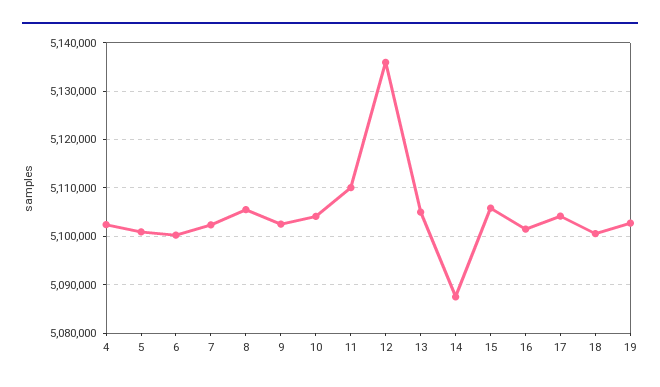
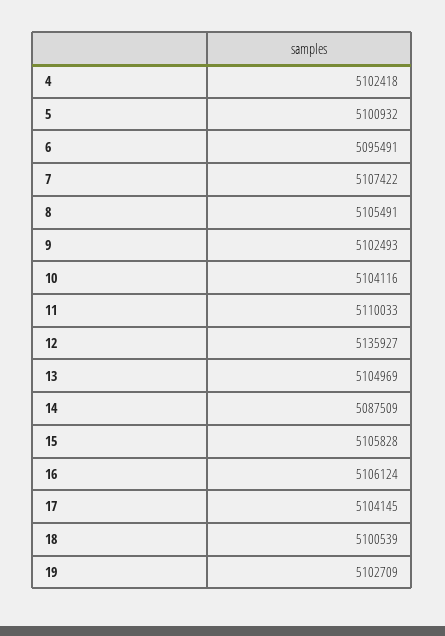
6: 5100000 -> 5095491
7: 5102000 -> 5107422
16: 5102000 -> 5106124

